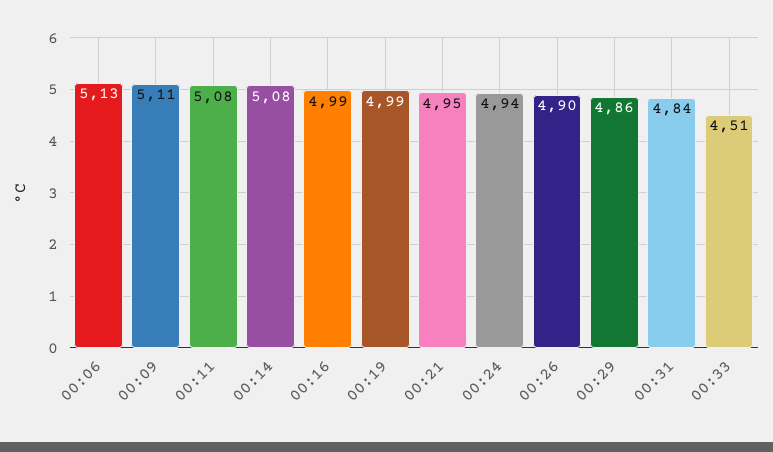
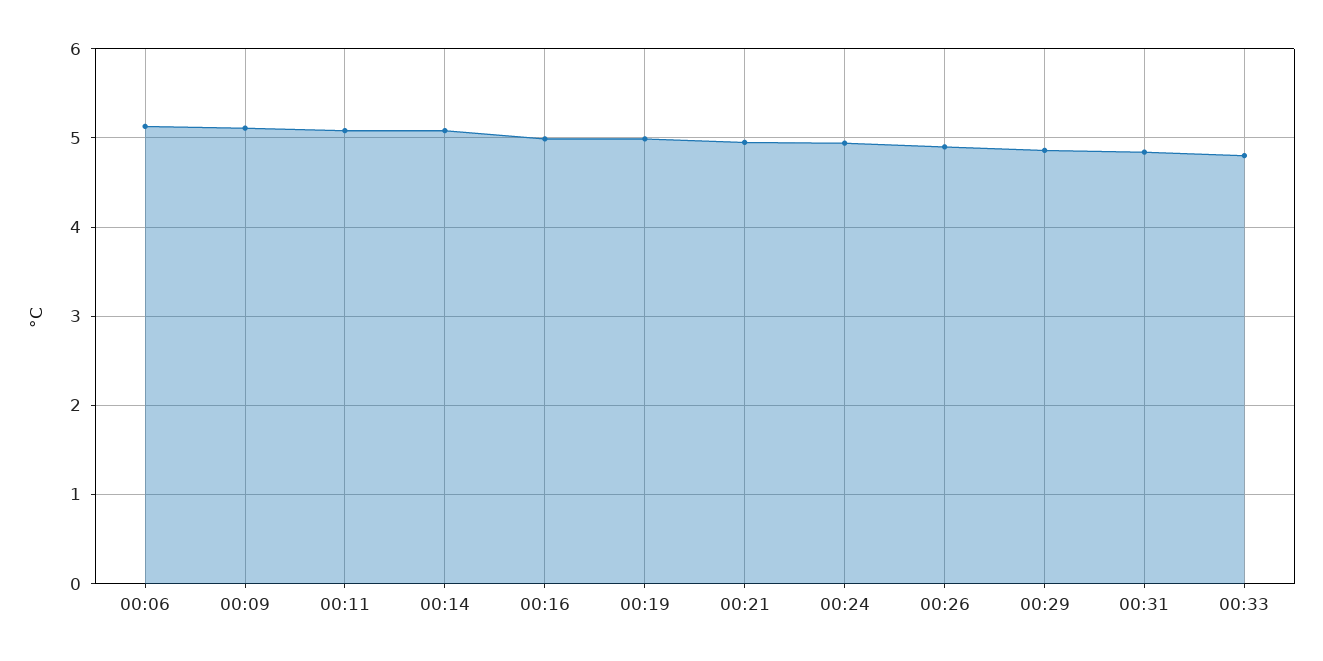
00:33: 4.51 -> 4.8

